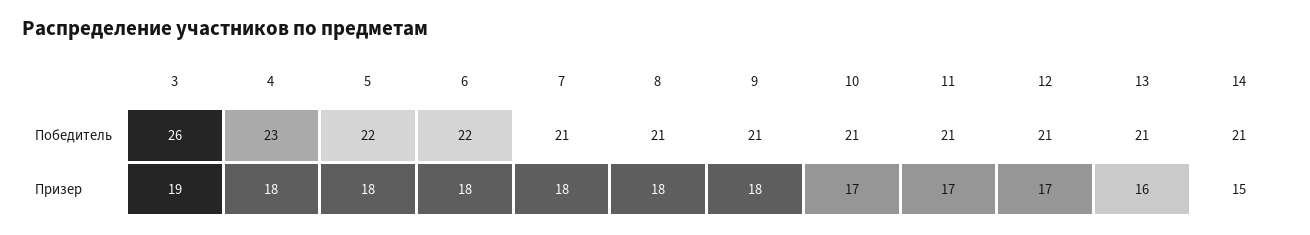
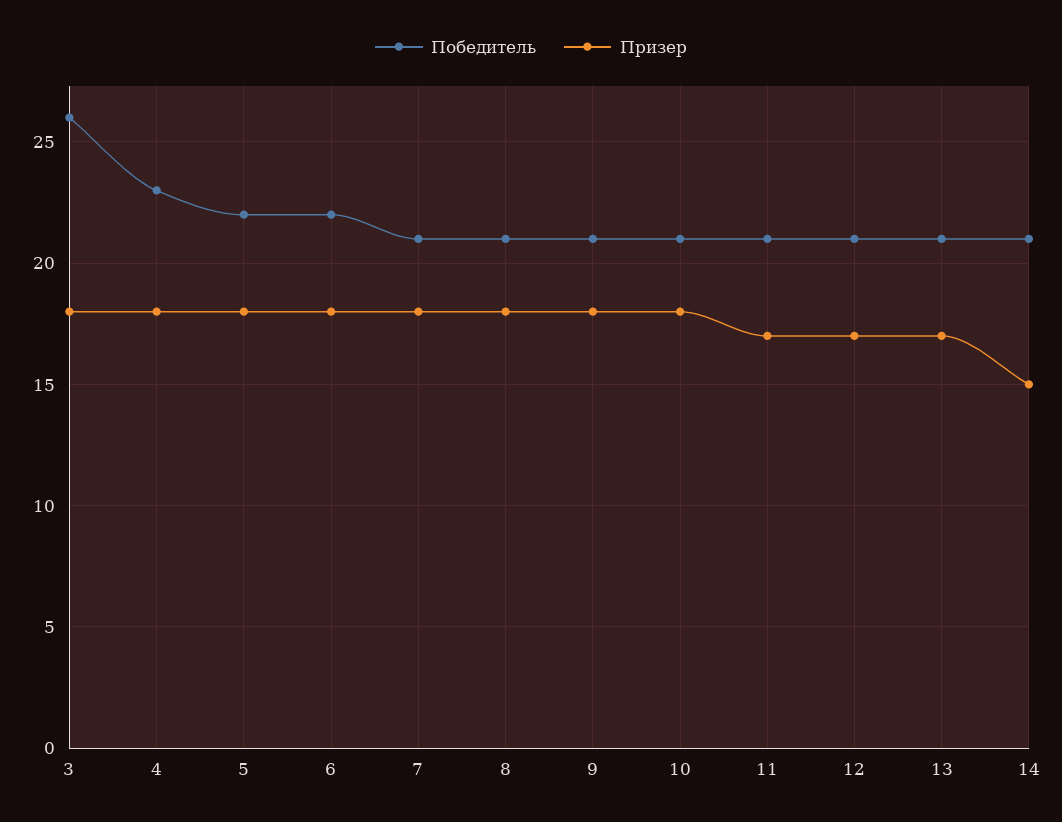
Призер, 3: 19 -> 18
Призер, 10: 17 -> 18
Призер, 13: 16 -> 17

